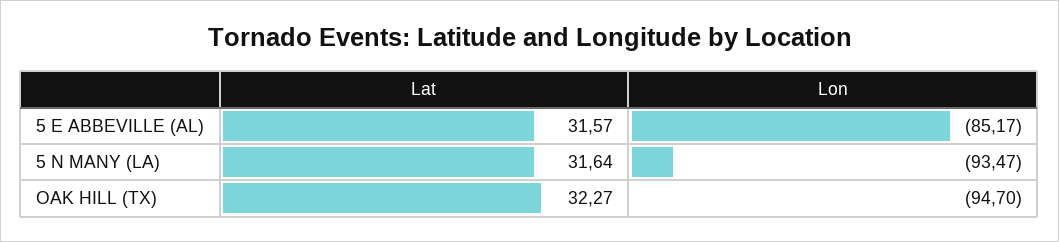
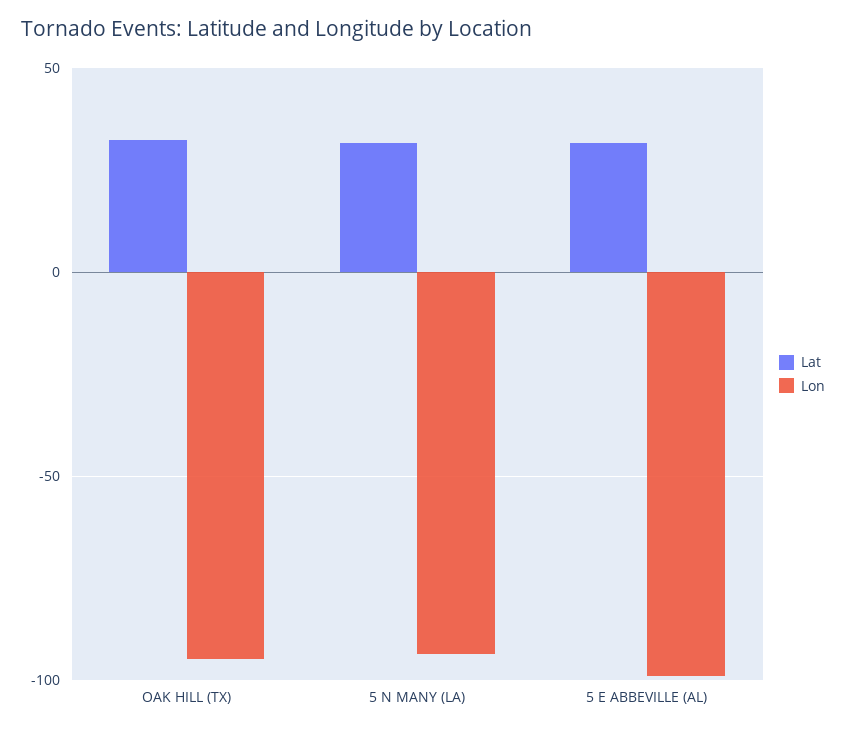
Lon, 5 E ABBEVILLE (AL): -85.17 -> -100

